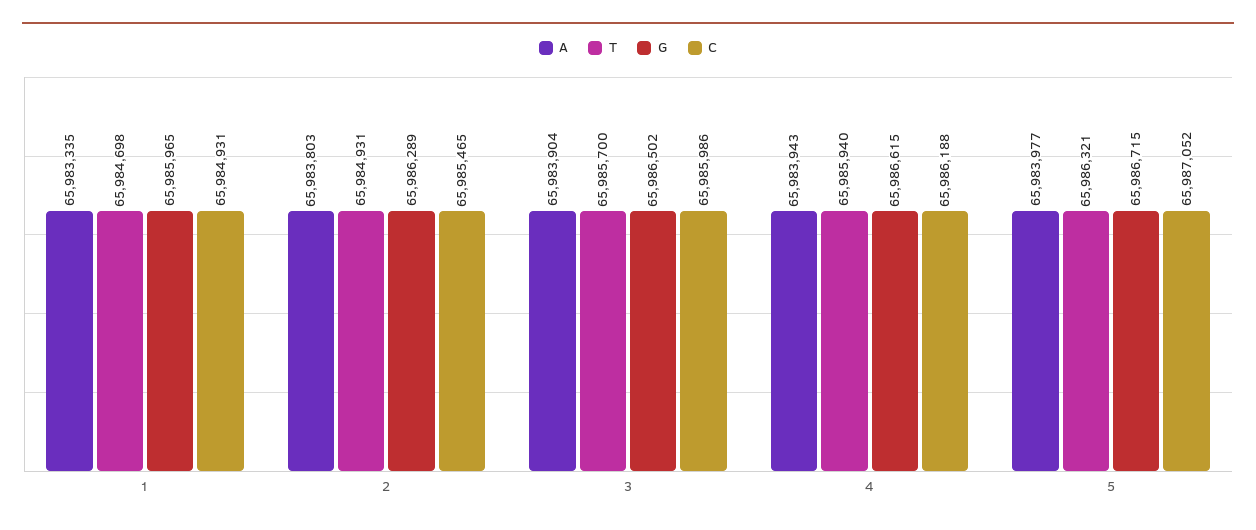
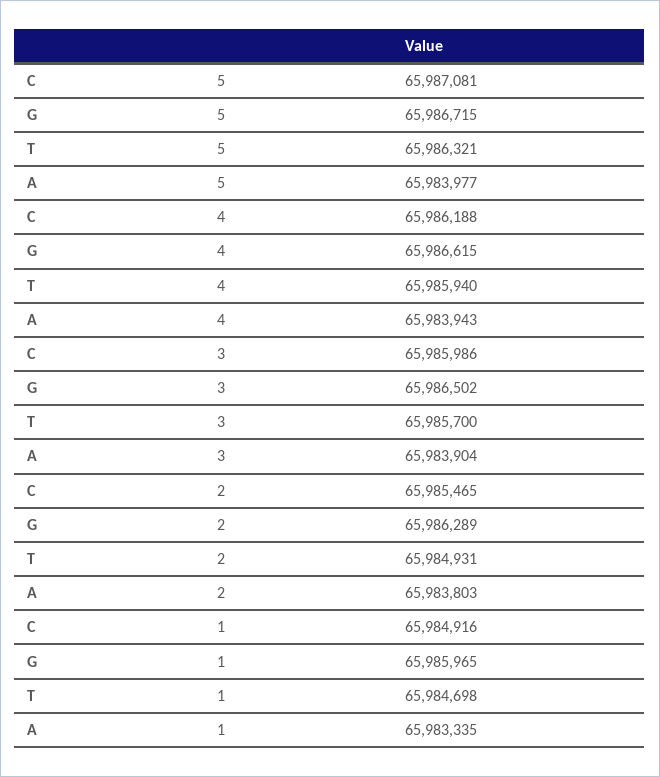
C, 1: 65984931 -> 65984916
C, 5: 65987052 -> 65987081

